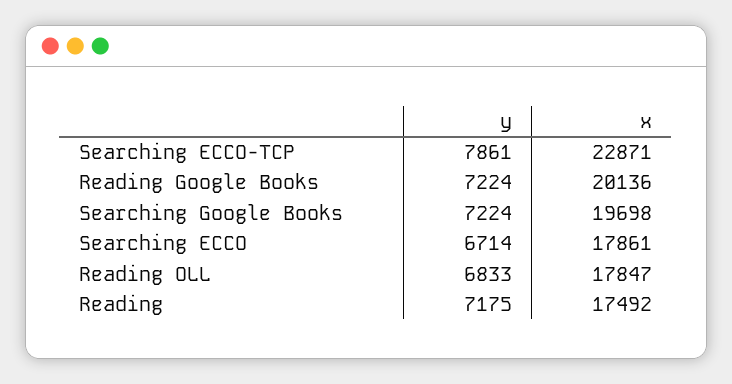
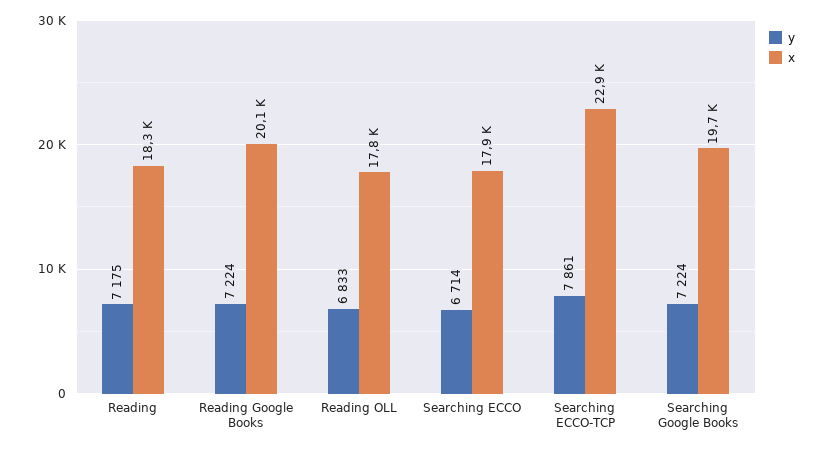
x, Reading: 17492 -> 18300

